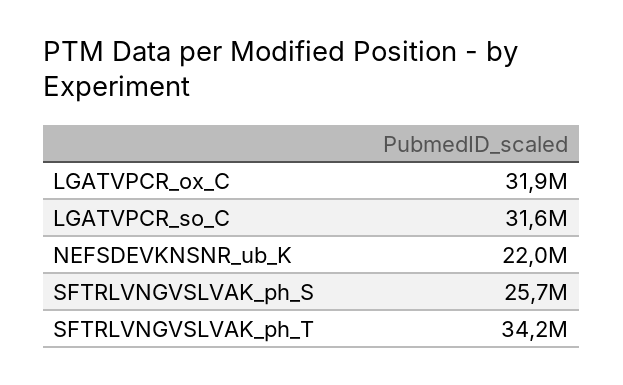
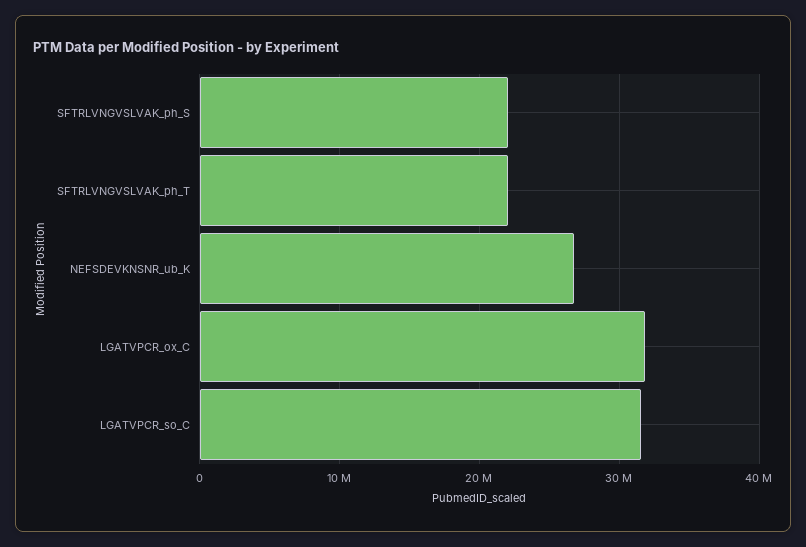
NEFSDEVKNSNR_ub_K: 22000000 -> 27000000
SFTRLVNGVSLVAK_ph_S: 25700000 -> 22000000
SFTRLVNGVSLVAK_ph_T: 34200000 -> 22000000

